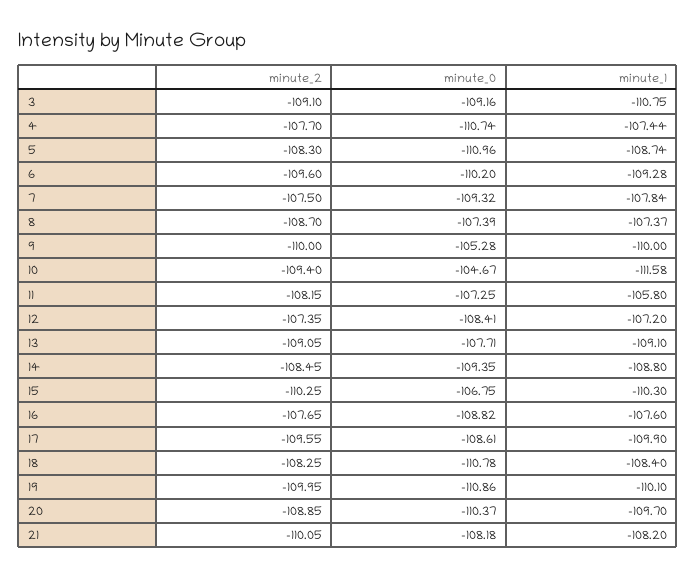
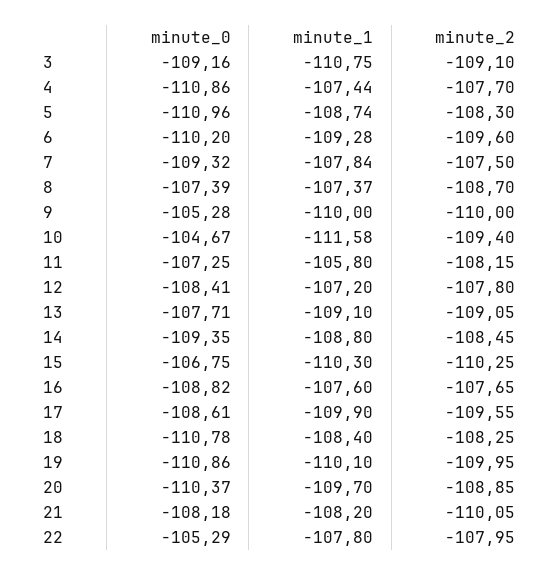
minute_0, 4: -110.74 -> -110.86
minute_2, 12: -107.35 -> -107.8
minute_0, 22: none -> -105.29
minute_1, 22: none -> -107.8
minute_2, 22: none -> -107.95

